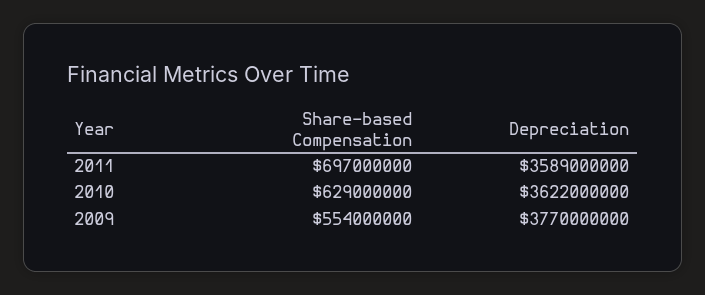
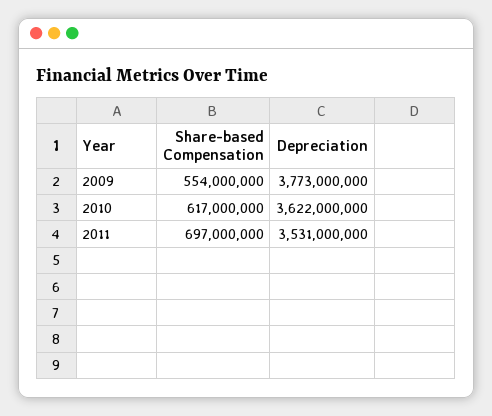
Depreciation, 2011: 3589000000 -> 3531000000
Share-based Compensation, 2010: 629000000 -> 617000000
Depreciation, 2009: 3770000000 -> 3773000000

